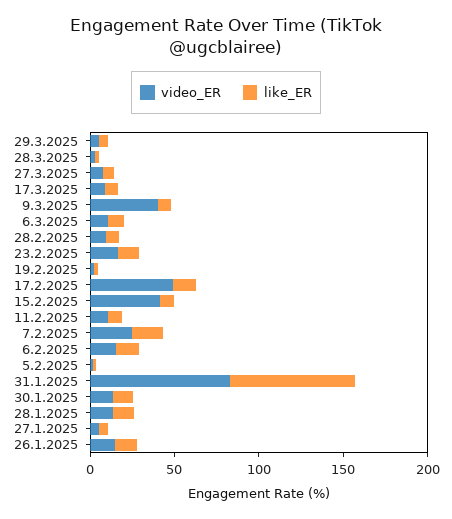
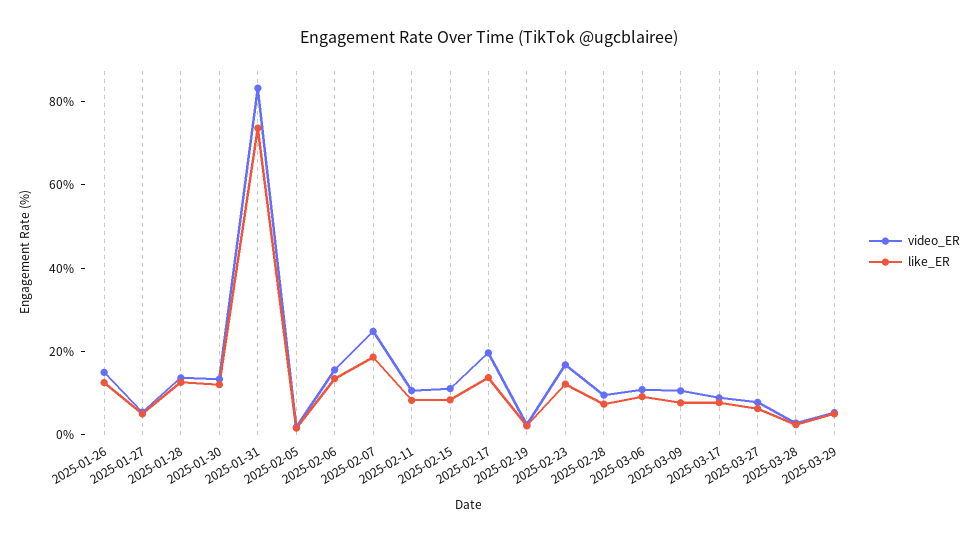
video_ER, 9.3.2025: 40 -> 10
video_ER, 17.2.2025: 50 -> 20
video_ER, 15.2.2025: 40 -> 10

